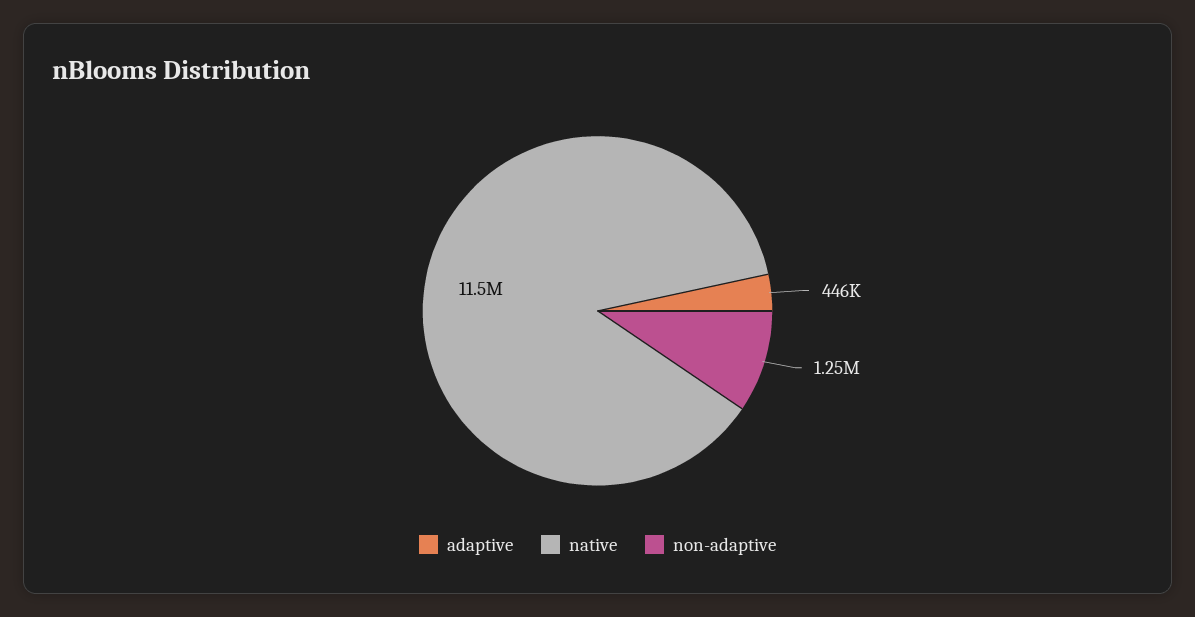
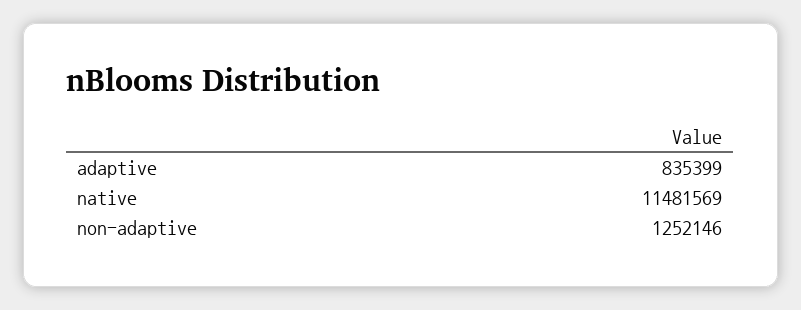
adaptive: 446000 -> 835399

